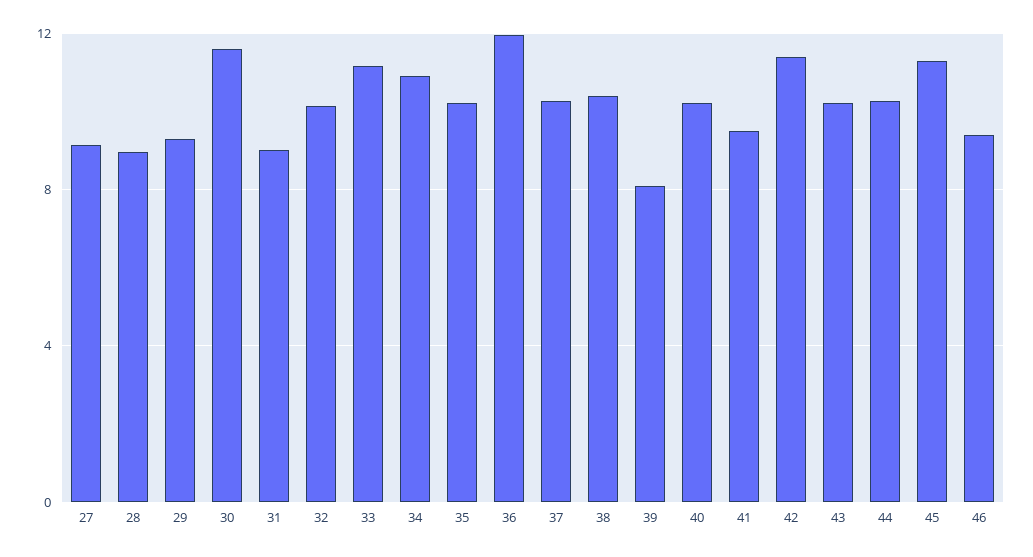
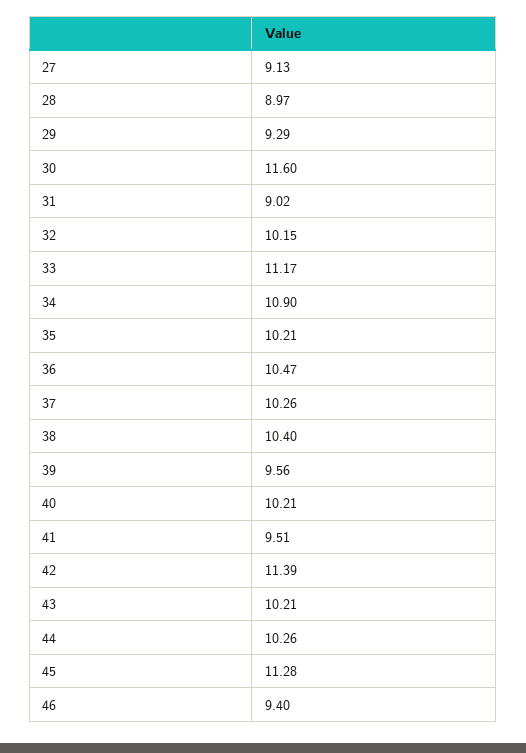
36: 12 -> 10.47
39: 8 -> 9.56

